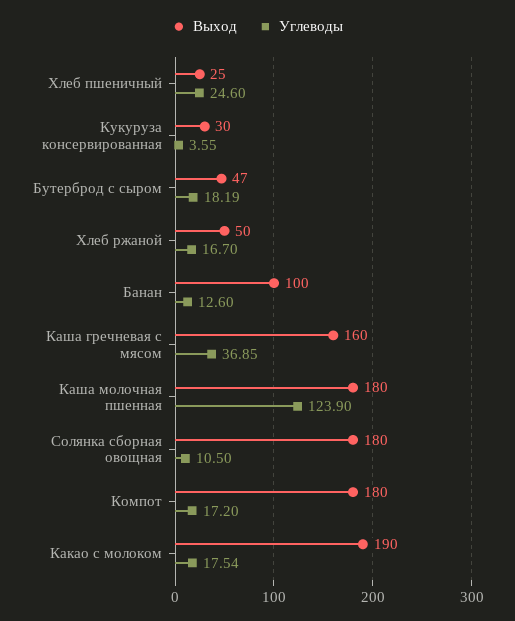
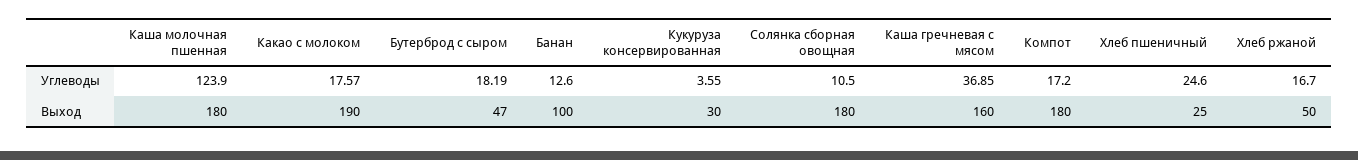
Углеводы, Какао с молоком: 17.54 -> 17.57

